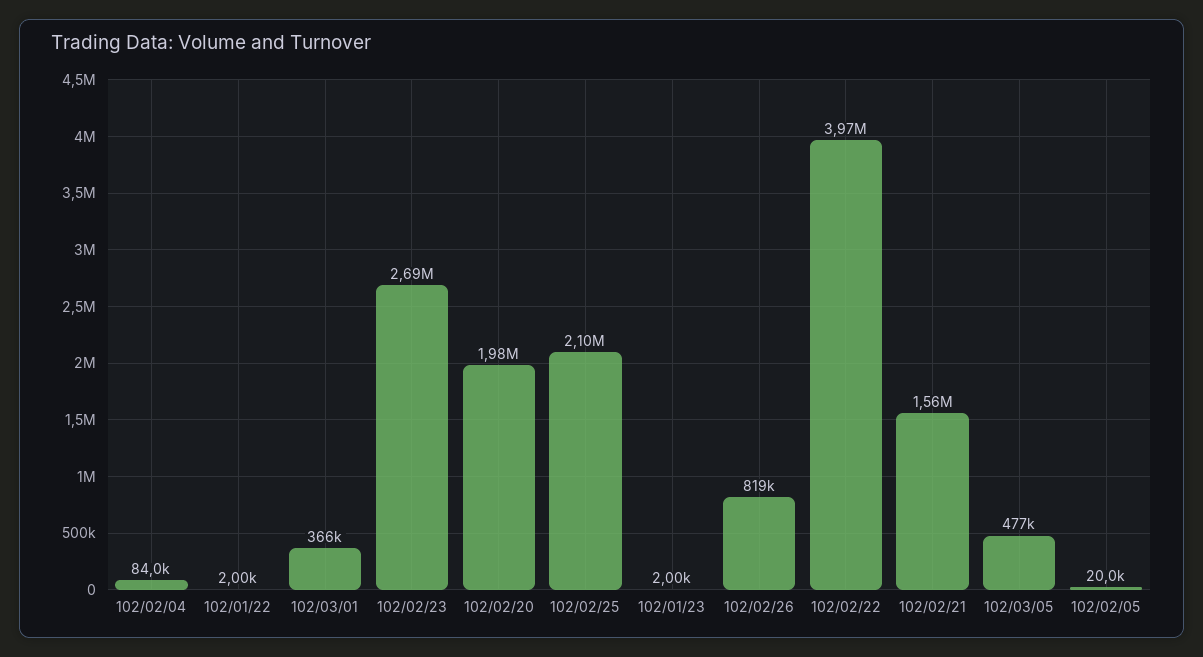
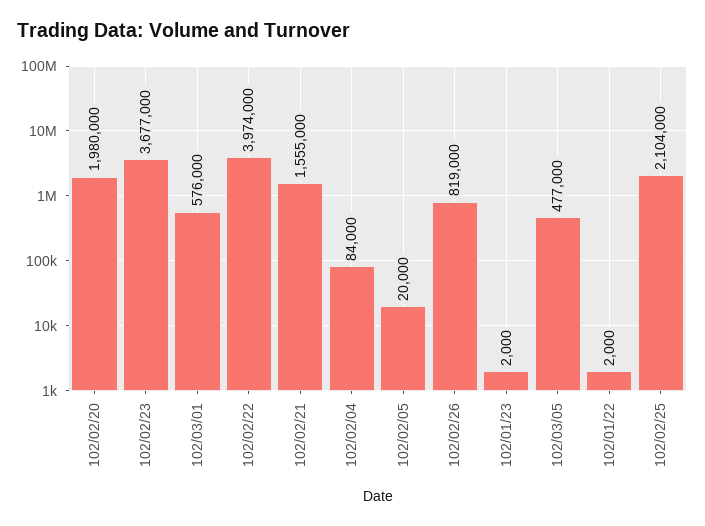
102/03/01: 366000 -> 576000
102/02/23: 2690000 -> 3677000

